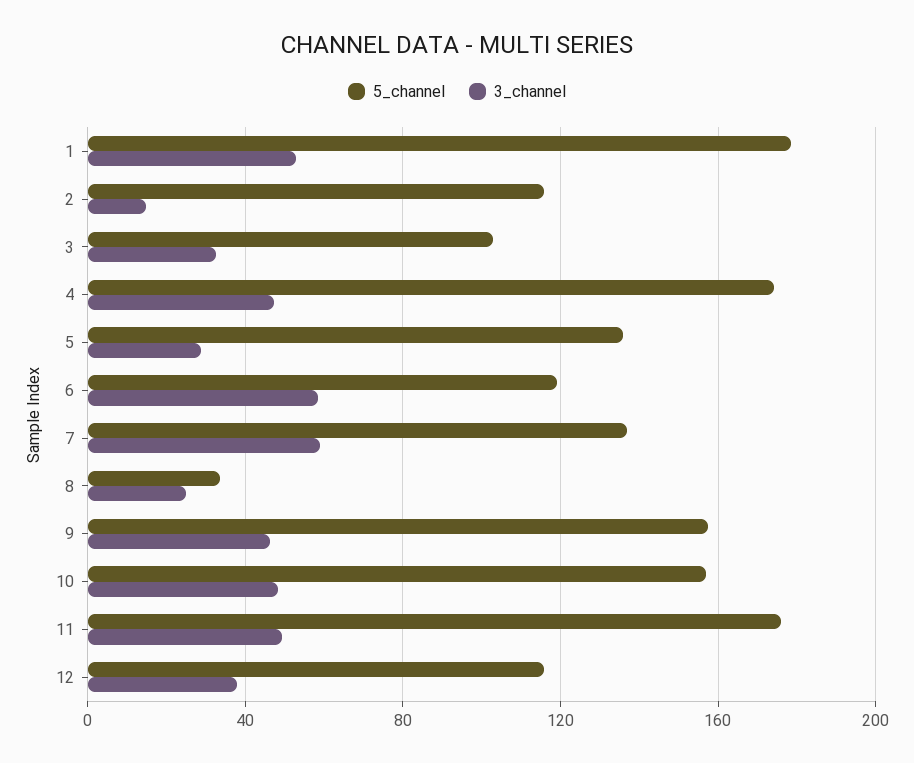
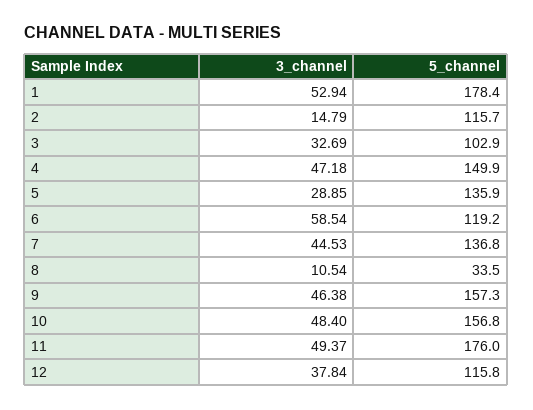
5_channel, 4: 175 -> 149.9
3_channel, 7: 60 -> 44.53
3_channel, 8: 25 -> 10.54

